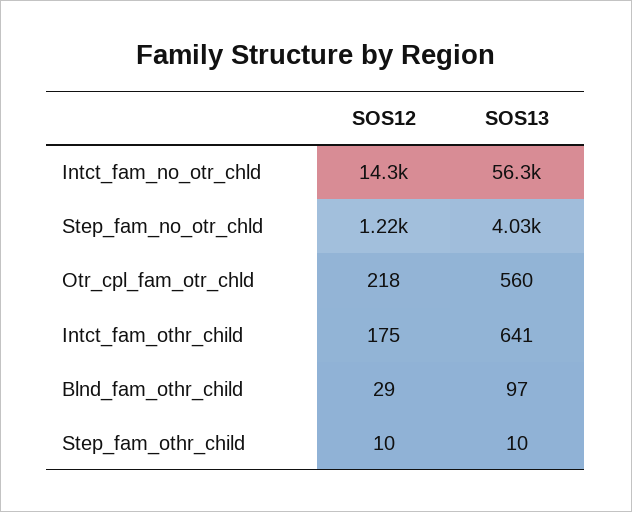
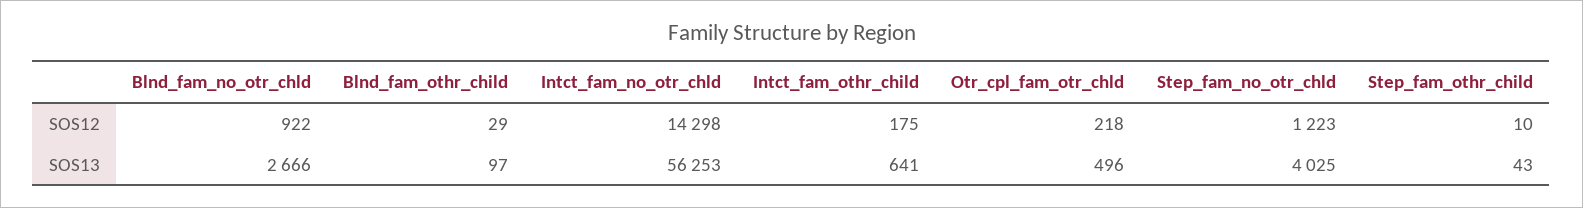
SOS13, Otr_cpl_fam_otr_chld: 560 -> 496
SOS13, Step_fam_othr_child: 10 -> 43
SOS12, Blnd_fam_no_otr_chld: none -> 922
SOS13, Blnd_fam_no_otr_chld: none -> 2666

